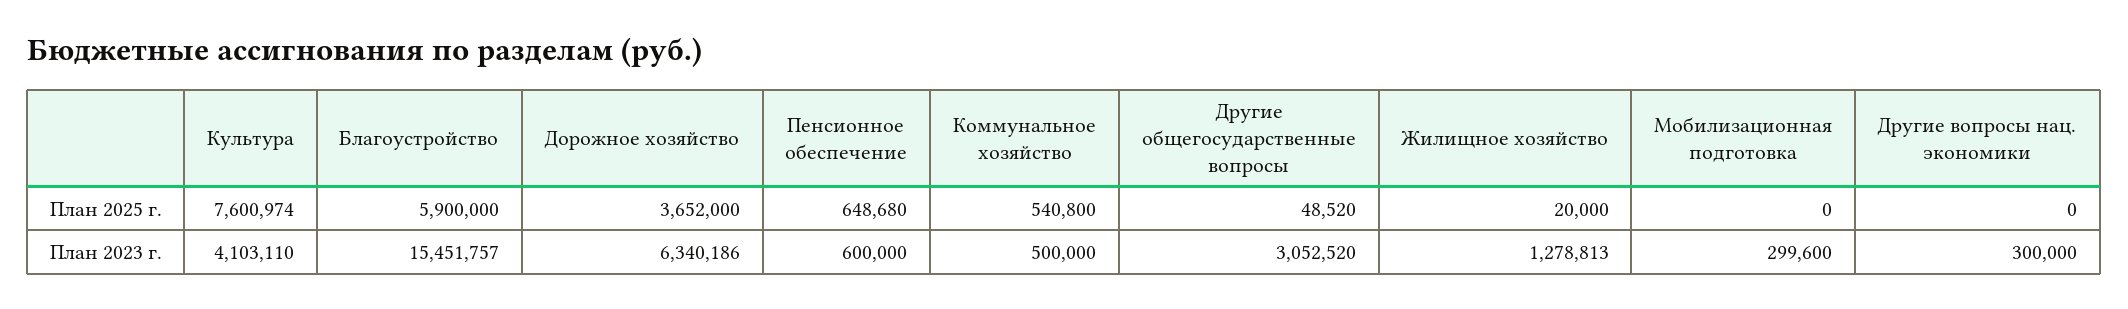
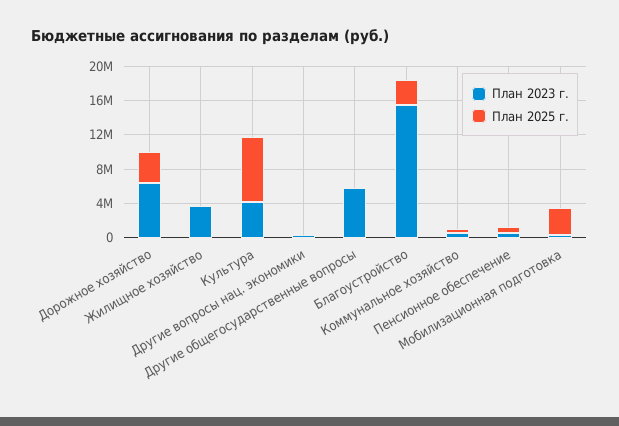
План 2025 г., Благоустройство: 5900000 -> 3000000
План 2025 г., Мобилизационная подготовка: 0 -> 3000000
План 2023 г., Другие общегосударственные вопросы: 3052520 -> 6000000
План 2023 г., Жилищное хозяйство: 1278813 -> 4000000

